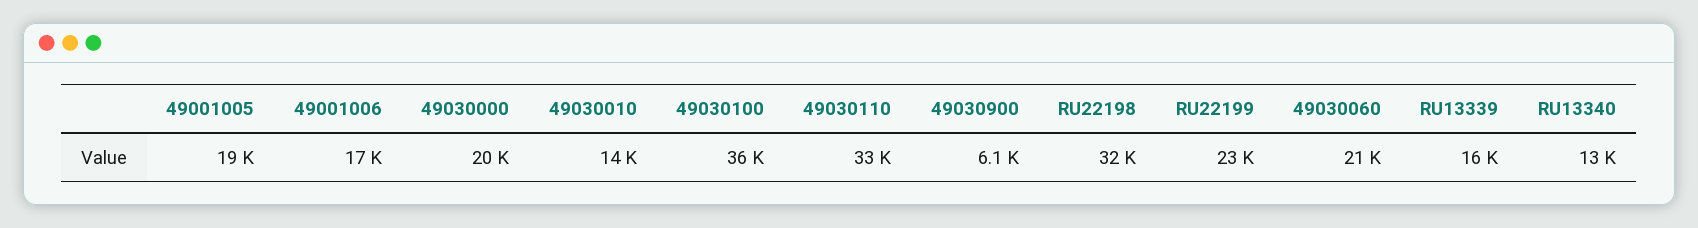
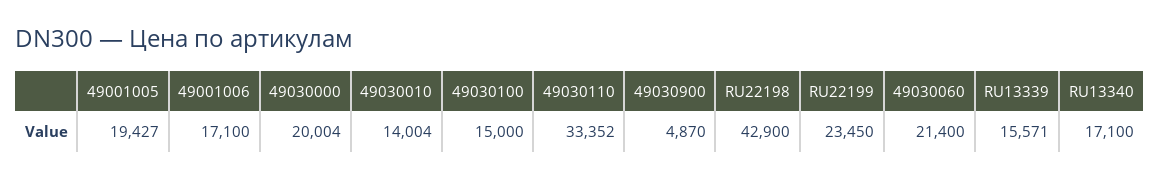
49030100: 36000 -> 15000
49030900: 6100 -> 4870
RU22198: 32000 -> 42900
RU13340: 13000 -> 17100

